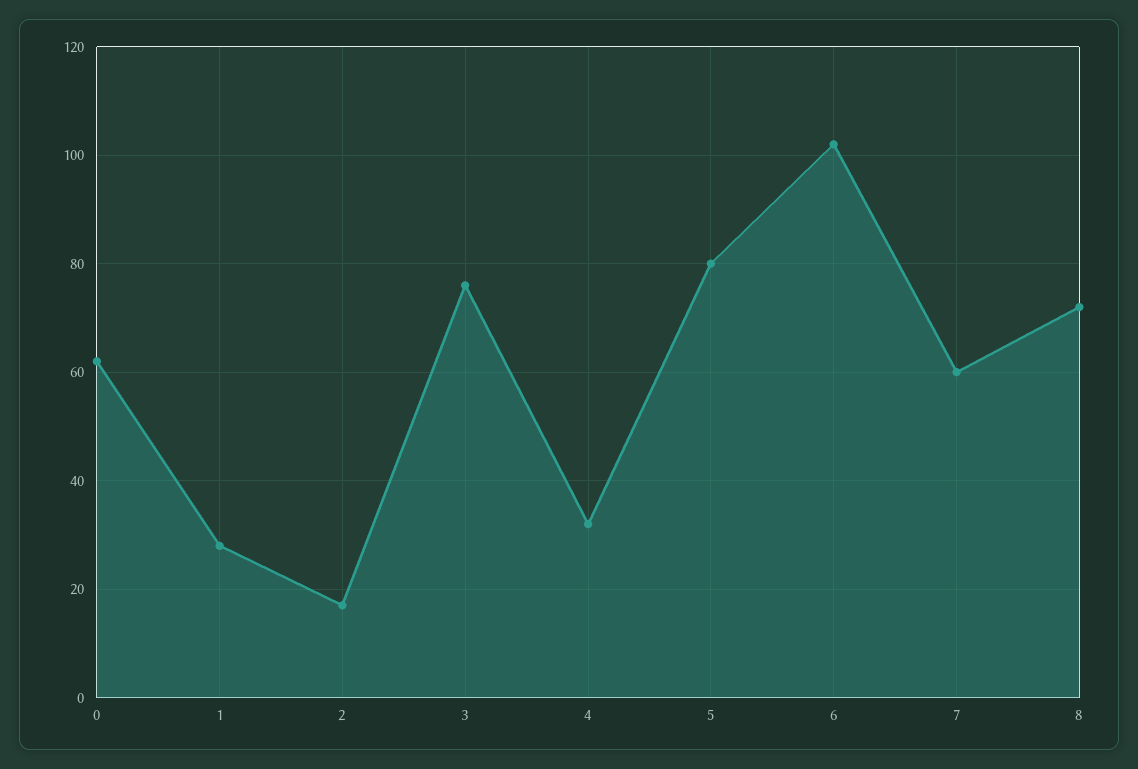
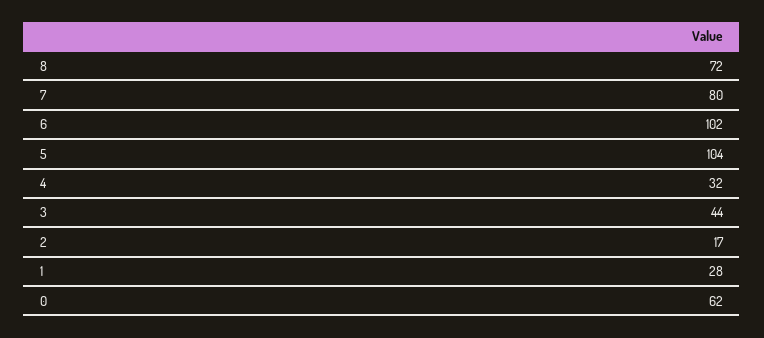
3: 75 -> 44
5: 80 -> 104
7: 60 -> 80

